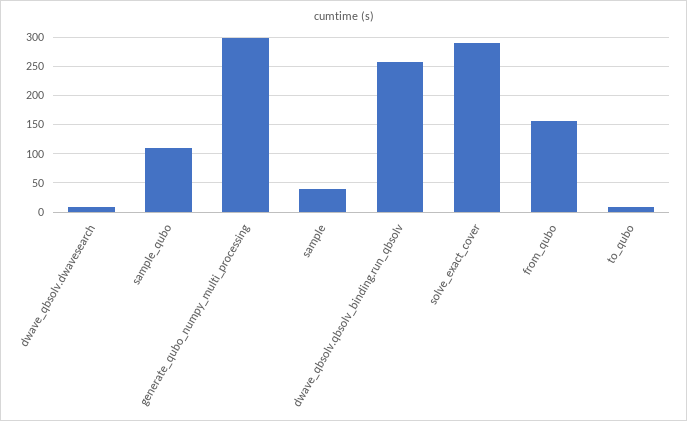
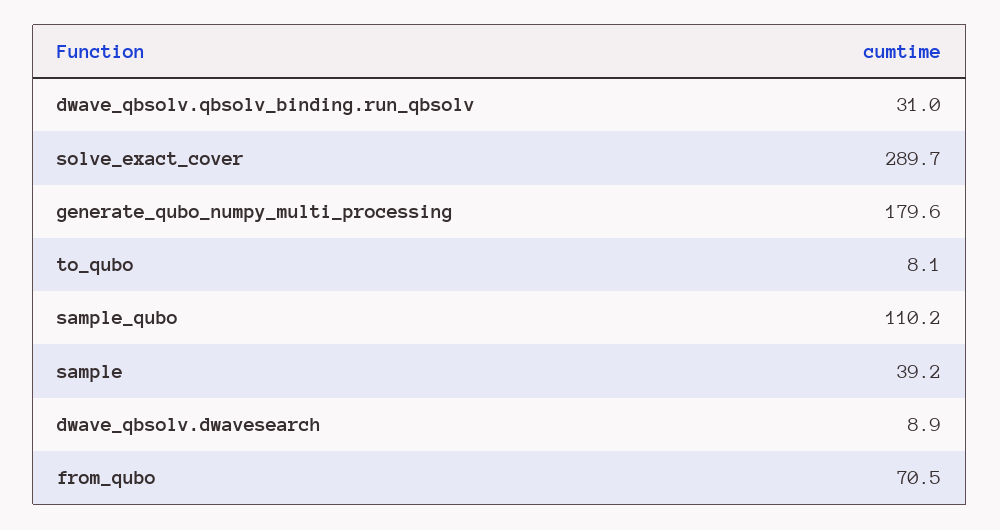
generate_qubo_numpy_multi_processing: 300 -> 179.6
dwave_qbsolv.qbsolv_binding.run_qbsolv: 250 -> 31
from_qubo: 150 -> 70.5

